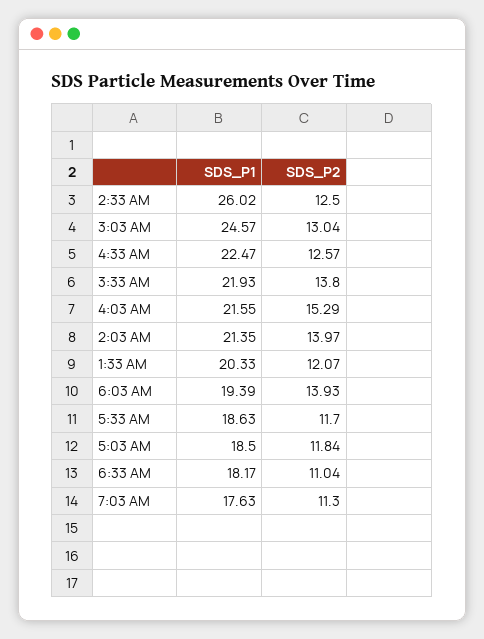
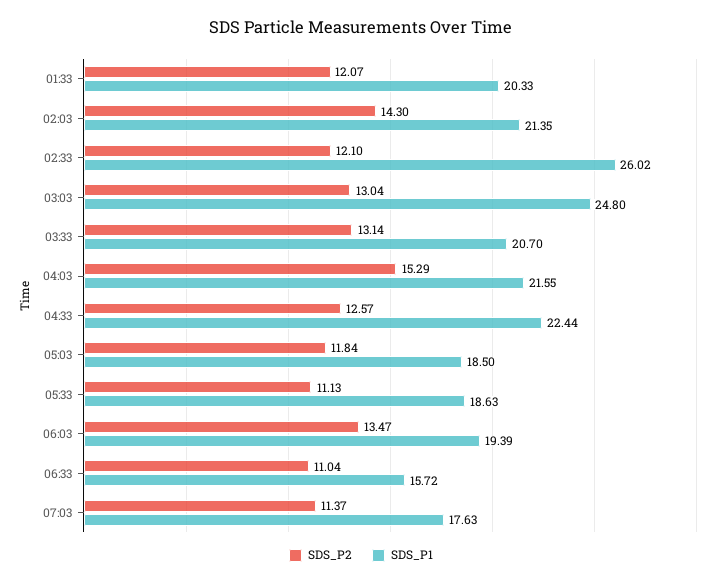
SDS_P2, 2:33 AM: 12.5 -> 12.1
SDS_P1, 3:03 AM: 24.57 -> 24.8
SDS_P1, 4:33 AM: 22.47 -> 22.44
SDS_P1, 3:33 AM: 21.93 -> 20.7
SDS_P2, 3:33 AM: 13.8 -> 13.14
SDS_P2, 2:03 AM: 13.97 -> 14.3
SDS_P2, 6:03 AM: 13.93 -> 13.47
SDS_P2, 5:33 AM: 11.7 -> 11.13
SDS_P1, 6:33 AM: 18.17 -> 15.72
SDS_P2, 7:03 AM: 11.3 -> 11.37

